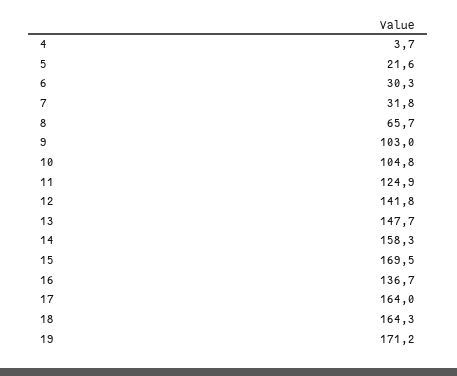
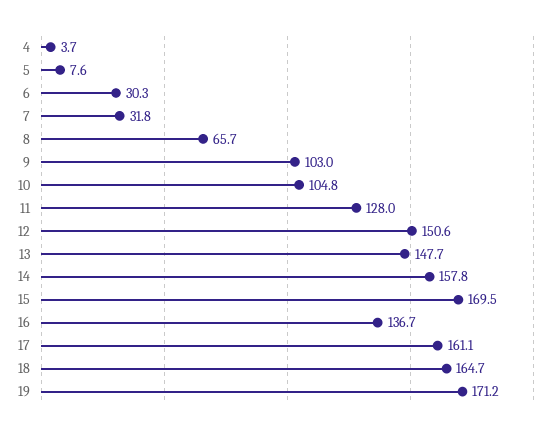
5: 21.6 -> 7.6
11: 124.9 -> 128
12: 141.8 -> 150.6
14: 158.3 -> 157.8
17: 164 -> 161.1
18: 164.3 -> 164.7

